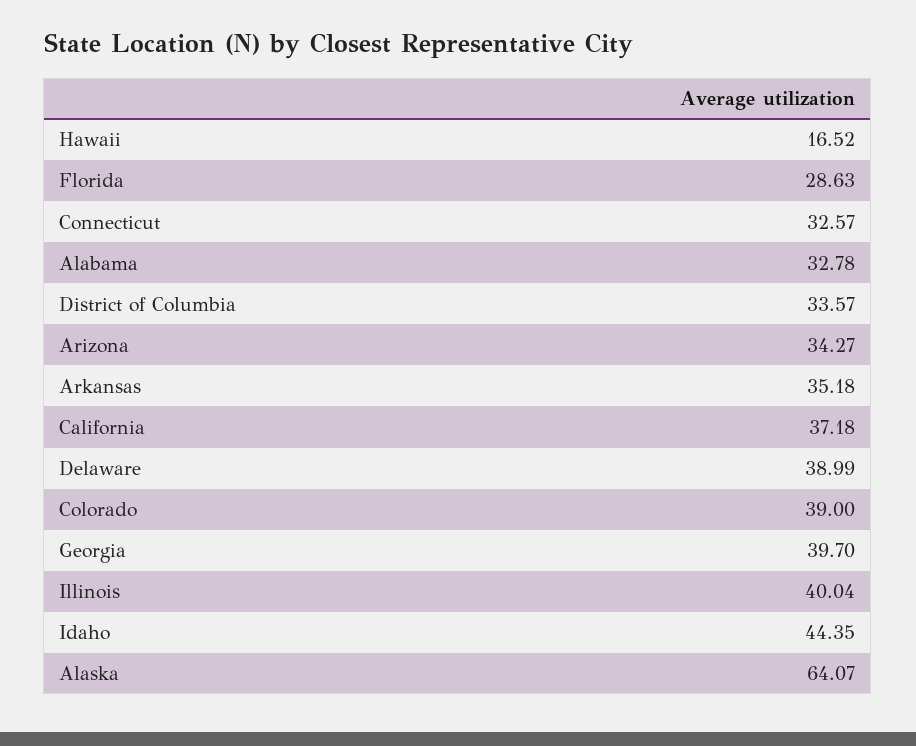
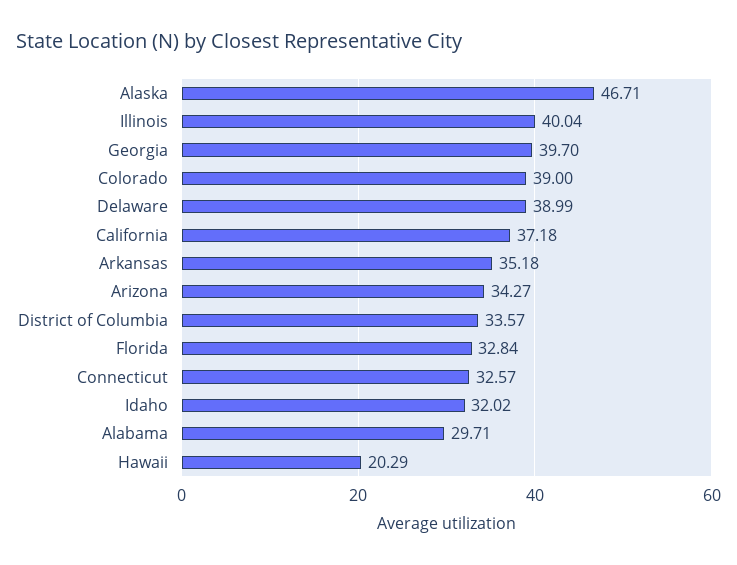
Hawaii: 16.52 -> 20.29
Florida: 28.63 -> 32.84
Alabama: 32.78 -> 29.71
Idaho: 44.35 -> 32.02
Alaska: 64.07 -> 46.71

